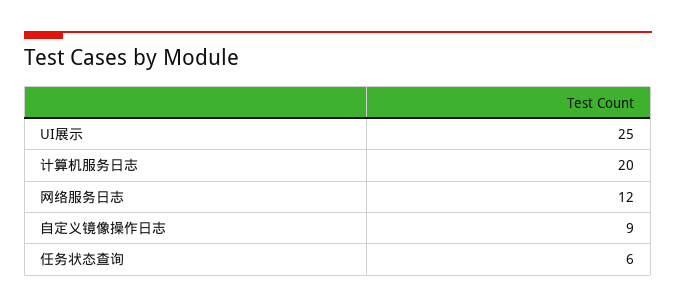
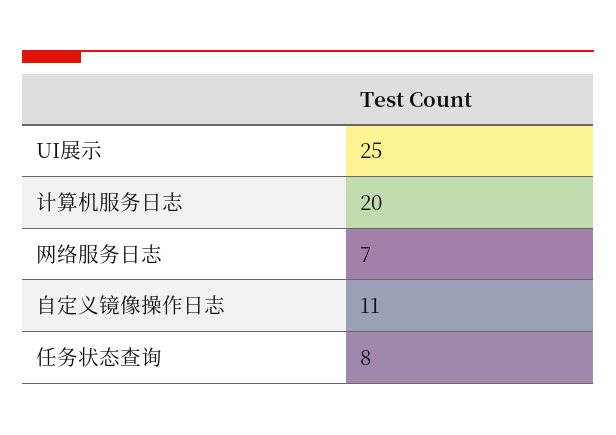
网络服务日志: 12 -> 7
自定义镜像操作日志: 9 -> 11
任务状态查询: 6 -> 8

